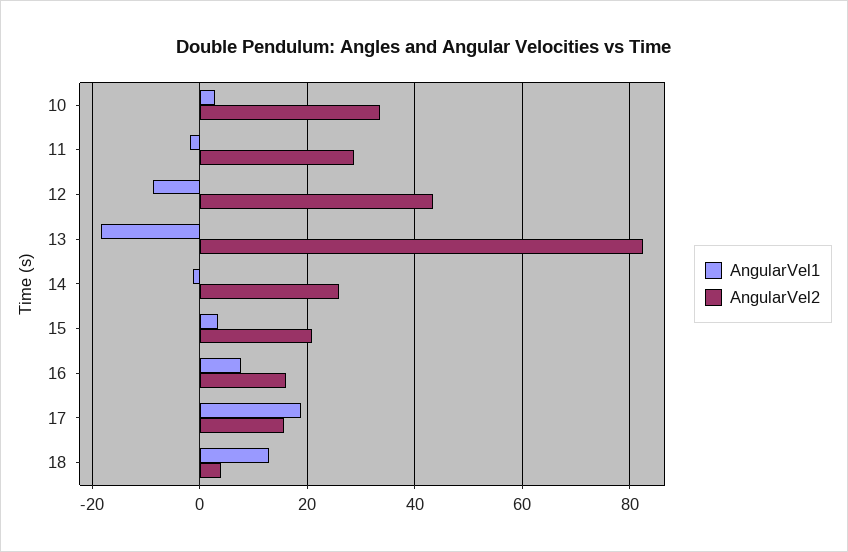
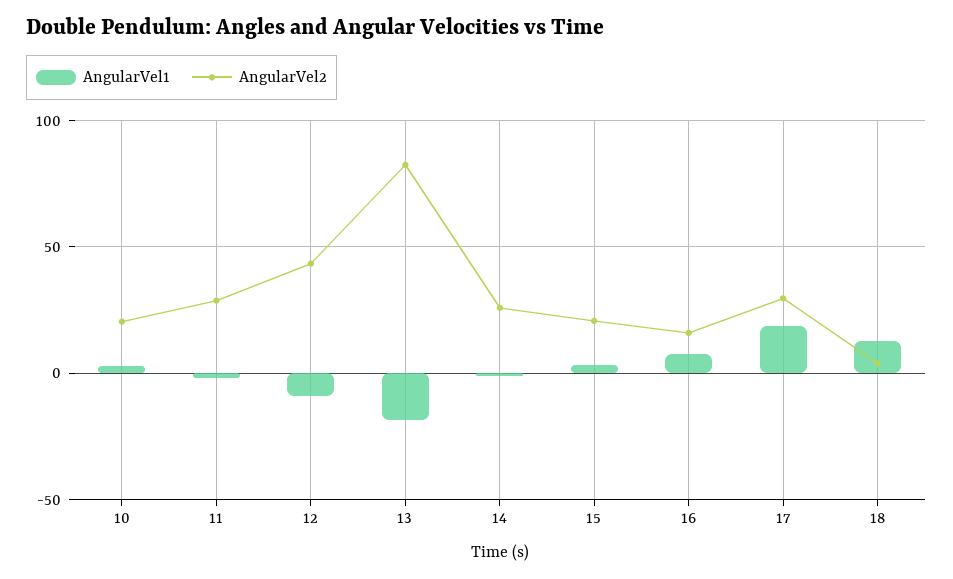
AngularVel2, 10: 34 -> 20
AngularVel2, 17: 16 -> 30

